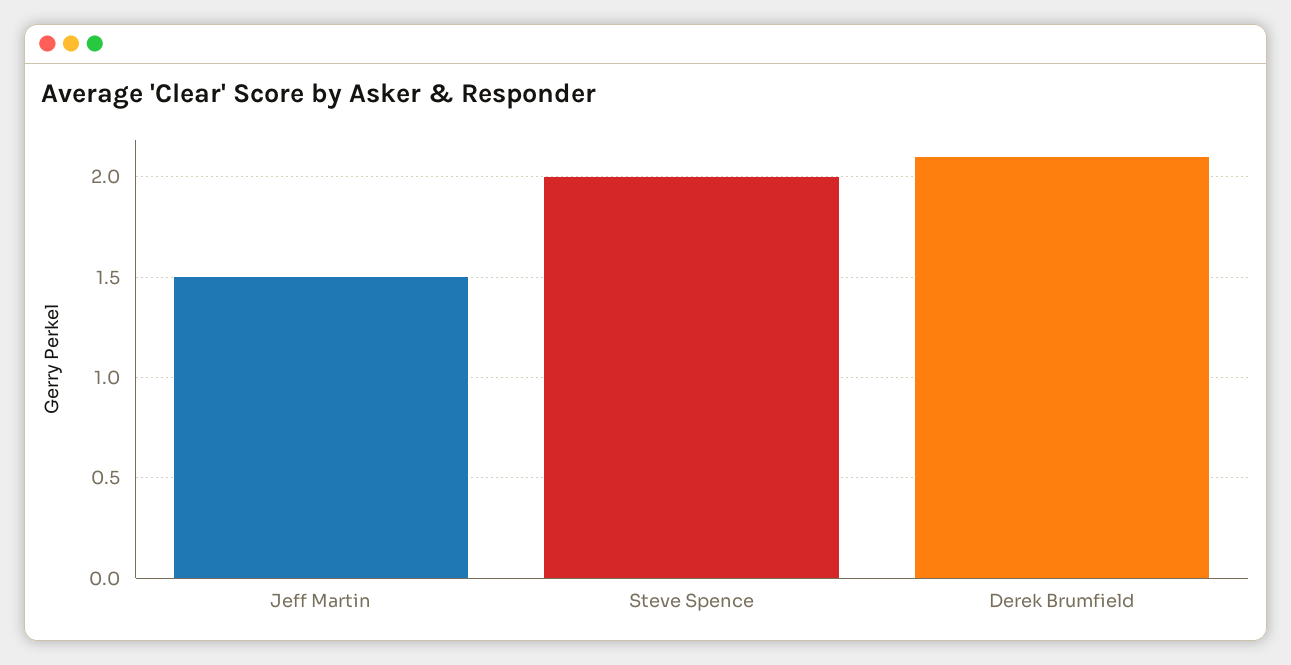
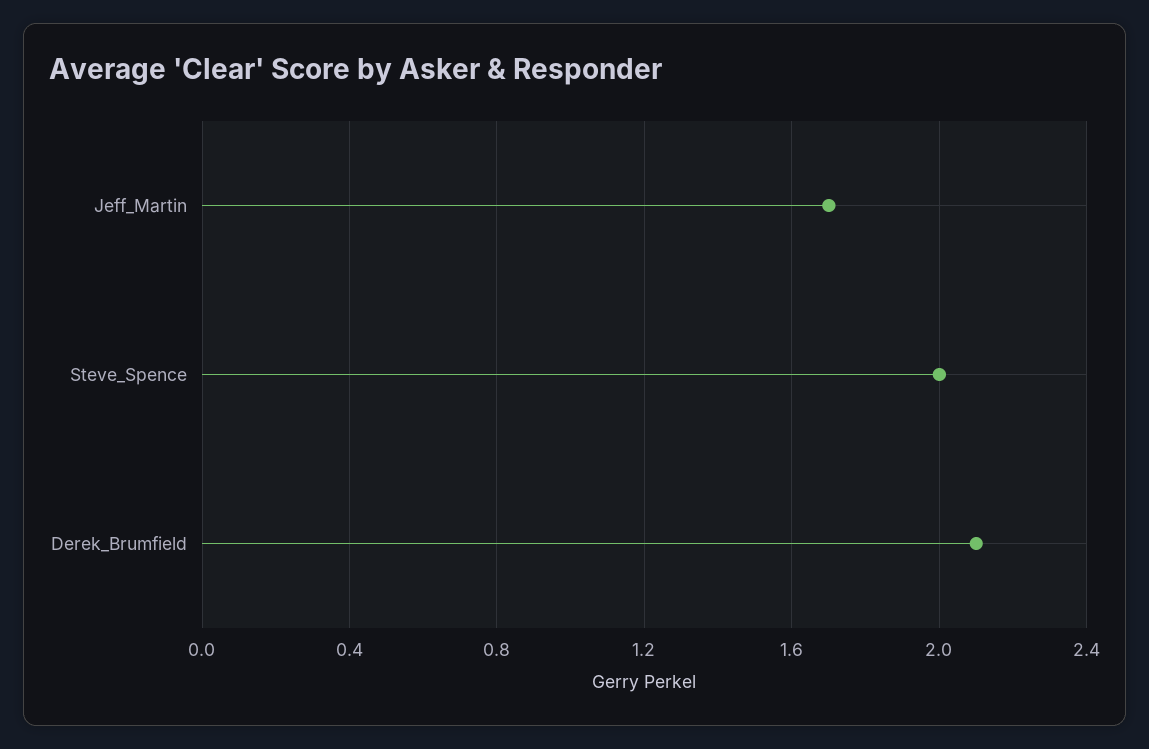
Jeff Martin: 1.5 -> 1.7

